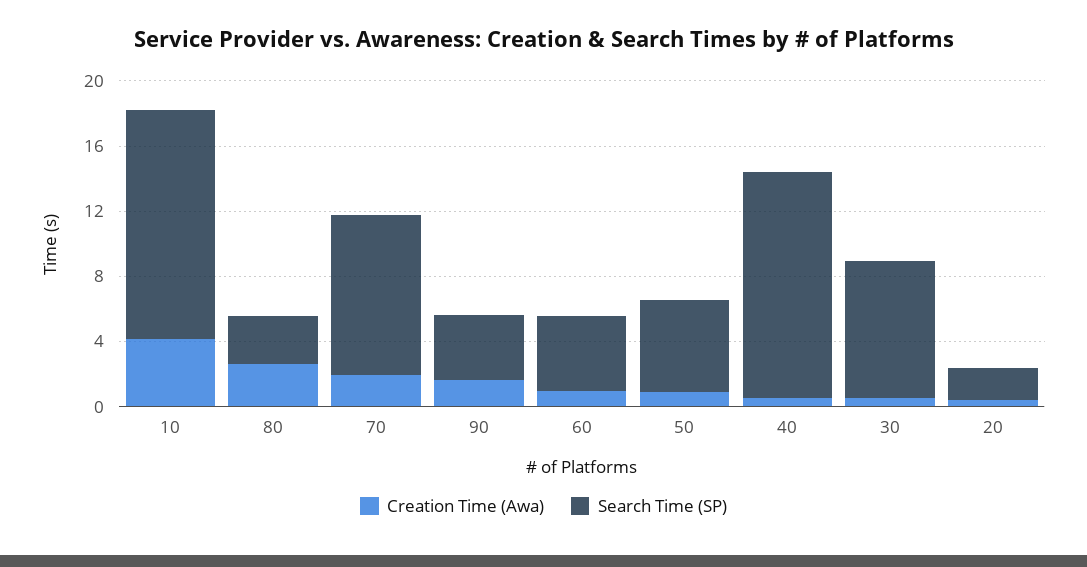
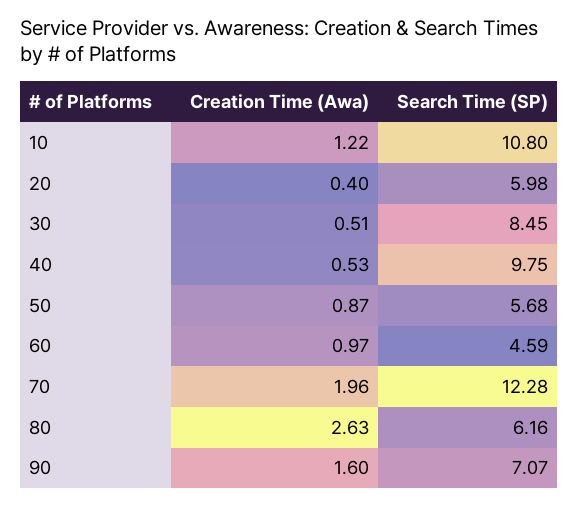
Creation Time (Awa), 10: 4 -> 1.22
Search Time (SP), 10: 14 -> 10.8
Search Time (SP), 80: 3 -> 6.16
Search Time (SP), 70: 10 -> 12.28
Search Time (SP), 90: 4 -> 7.07
Search Time (SP), 40: 14 -> 9.75
Search Time (SP), 20: 2 -> 5.98

